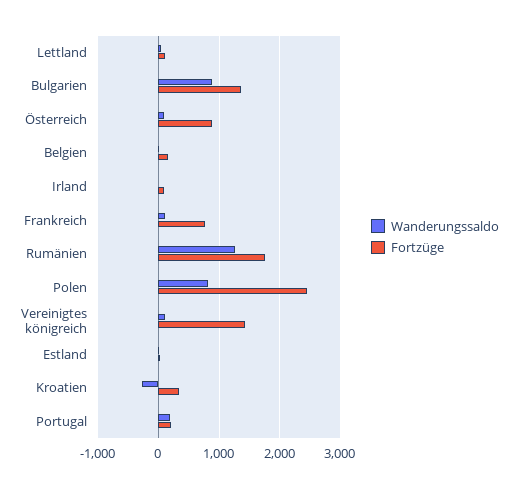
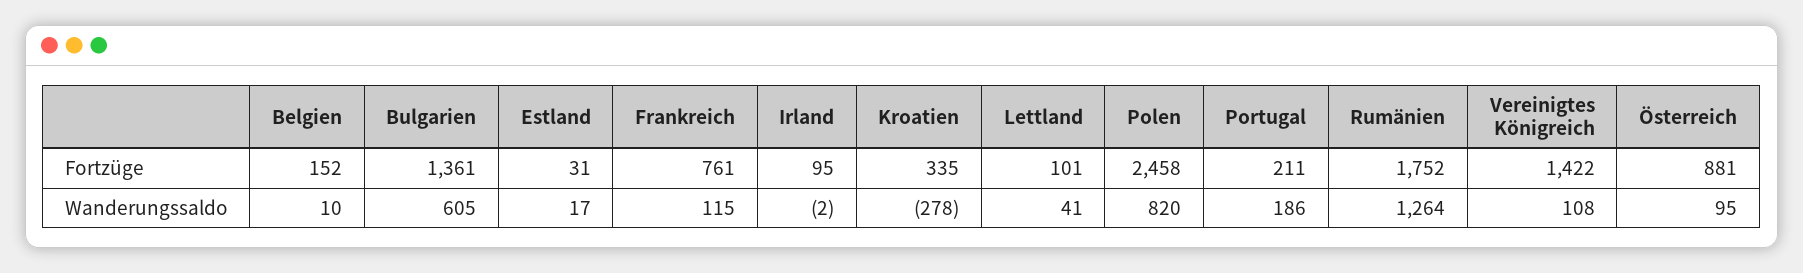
Wanderungssaldo, Bulgarien: 900 -> 605

